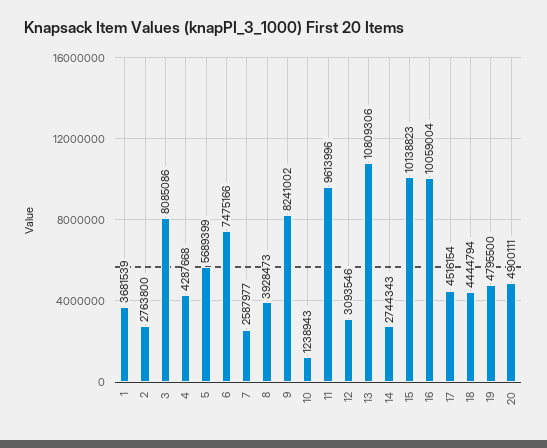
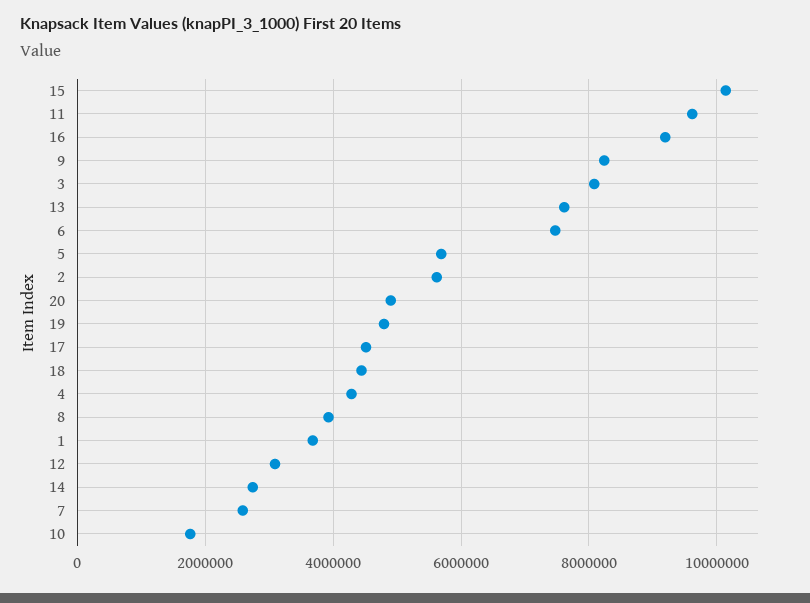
2: 2763800 -> 5600000
10: 1238943 -> 1800000
13: 10809306 -> 7600000
16: 10059004 -> 9200000

